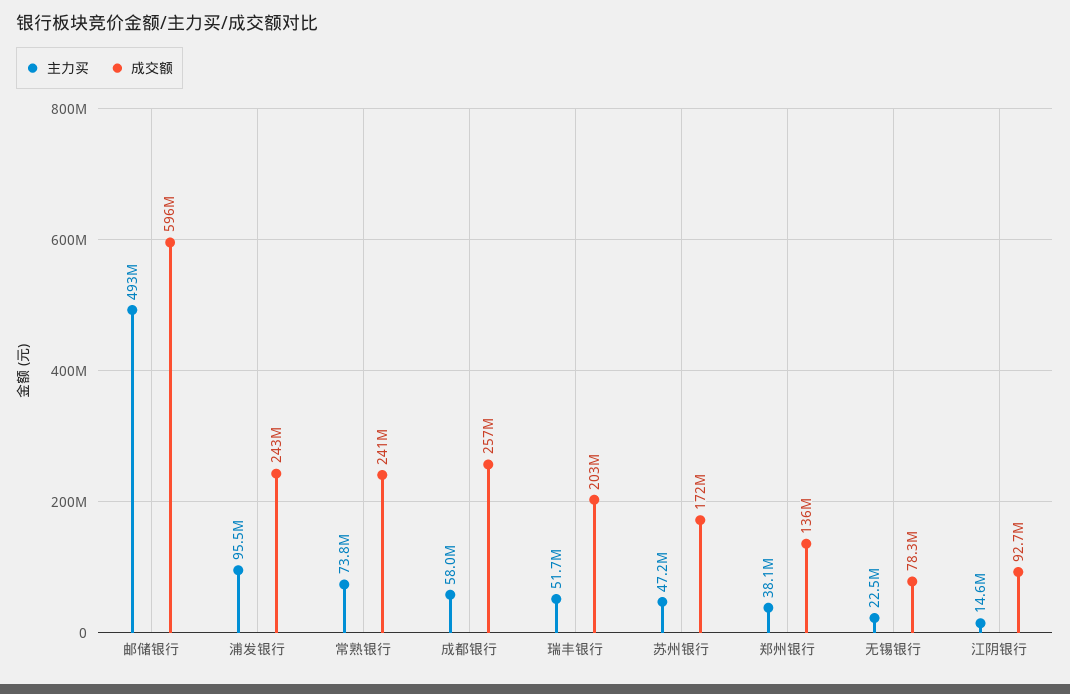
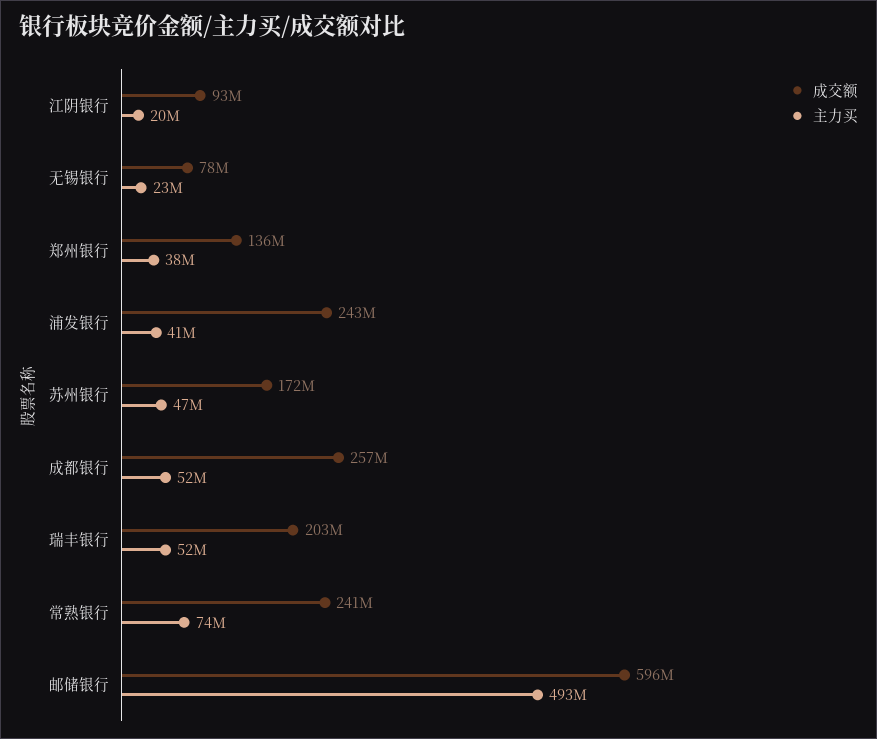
主力买, 浦发银行: 95500000 -> 41000000
主力买, 成都银行: 58000000 -> 52000000
主力买, 江阴银行: 14600000 -> 20000000

